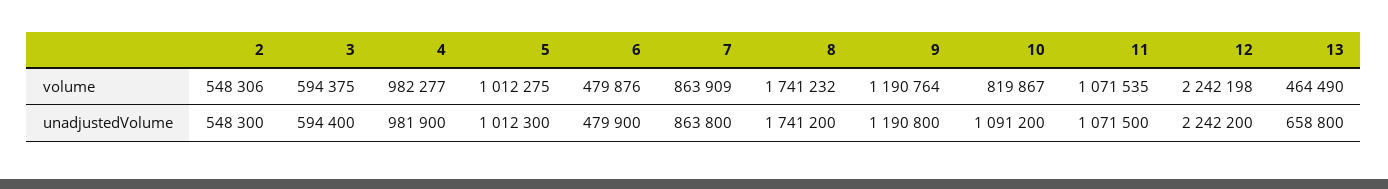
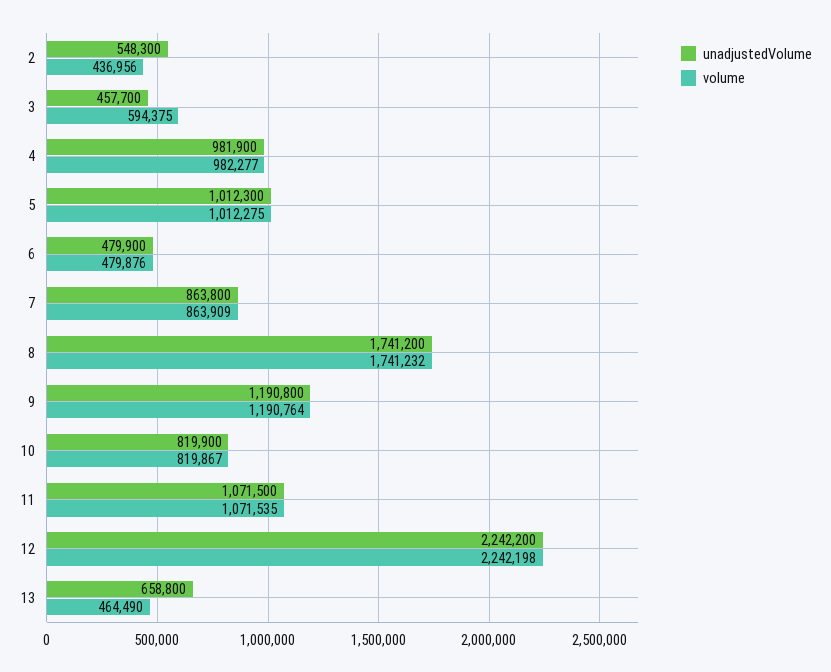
volume, 2: 548306 -> 436956
unadjustedVolume, 3: 594400 -> 457700
unadjustedVolume, 10: 1091200 -> 819900

